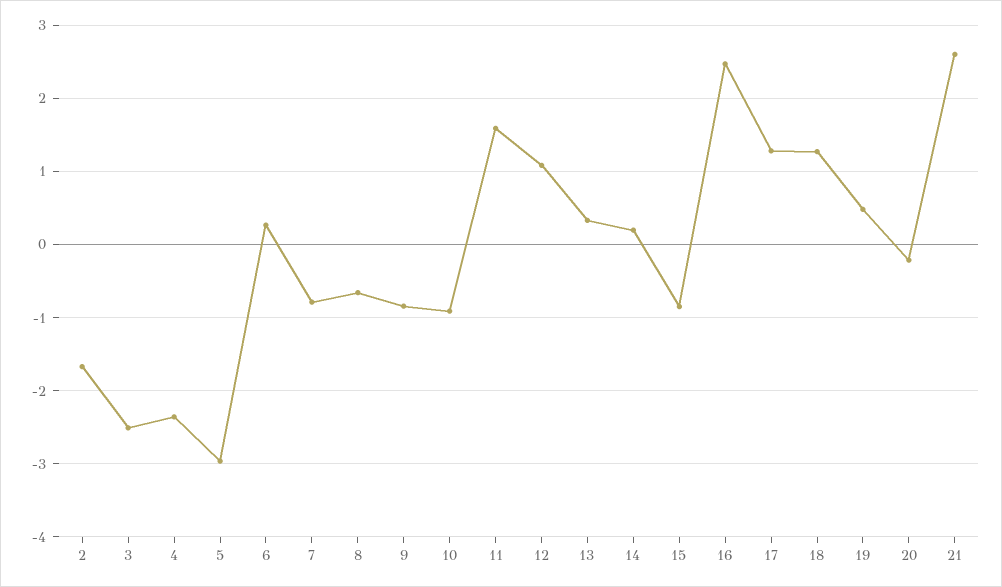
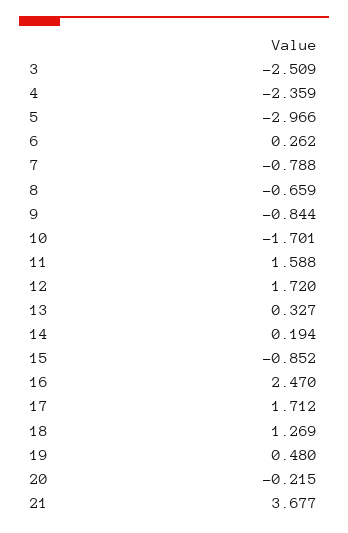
2: -1.7 -> none
10: -0.9 -> -1.701
12: 1.1 -> 1.72
17: 1.3 -> 1.712
21: 2.6 -> 3.677

